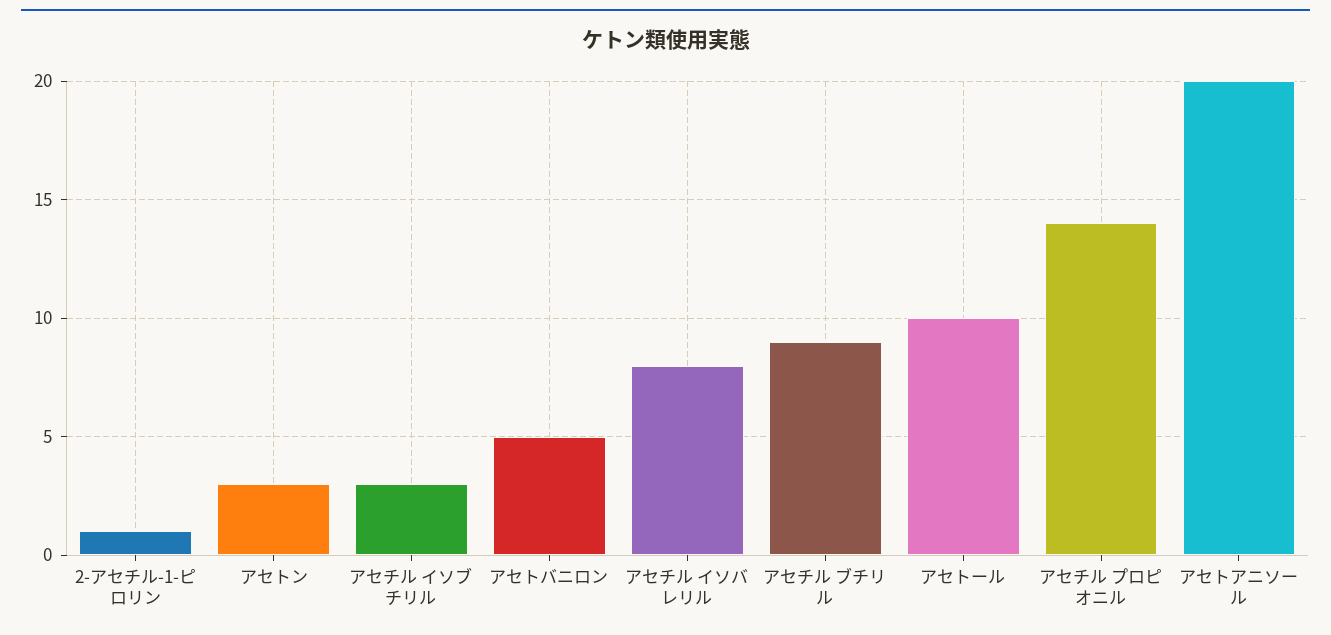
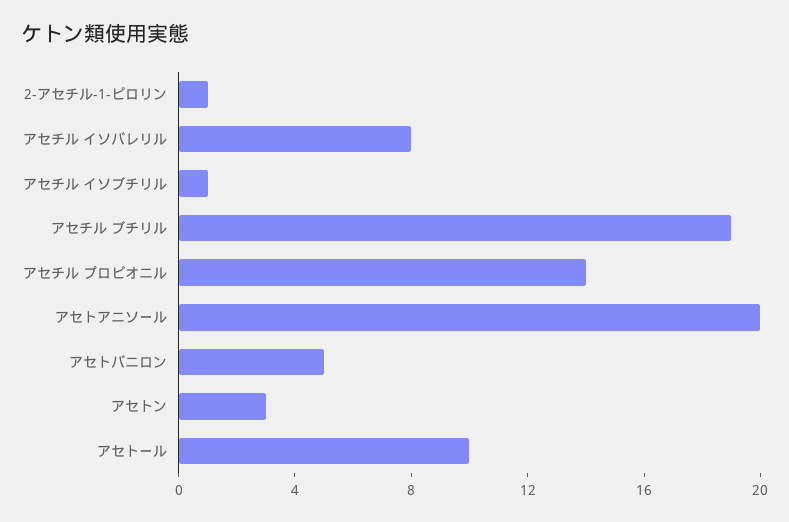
アセチル イソブチリル: 3 -> 1
アセチル ブチリル: 9 -> 19

